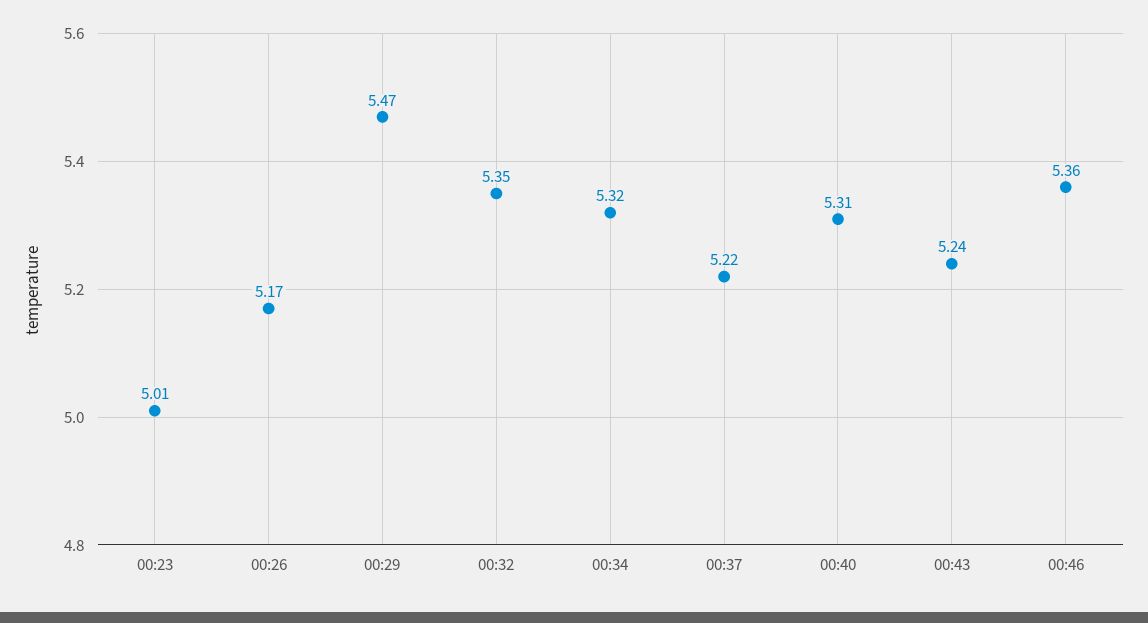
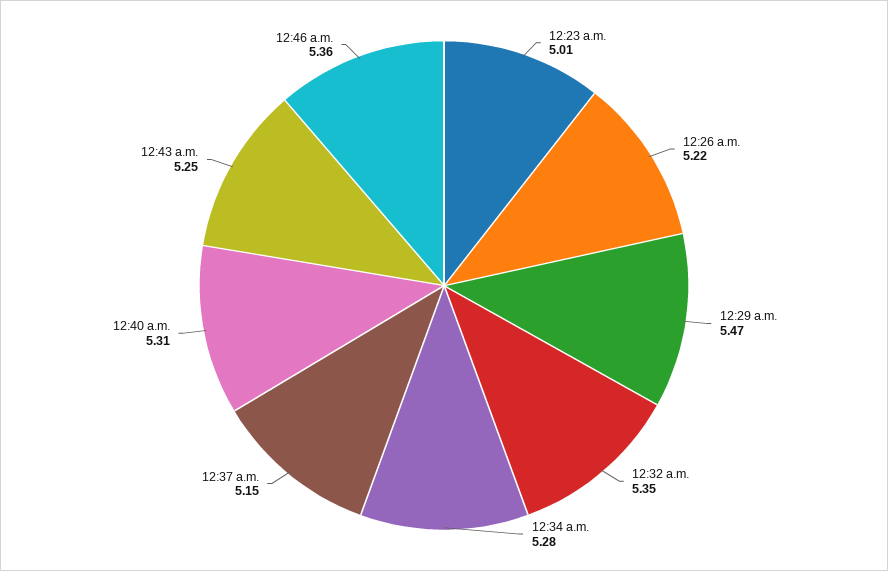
00:26: 5.17 -> 5.22
00:34: 5.32 -> 5.28
00:37: 5.22 -> 5.15
00:43: 5.24 -> 5.25

